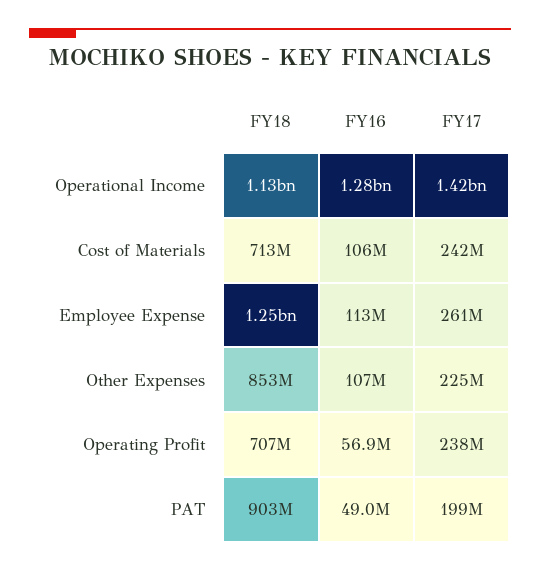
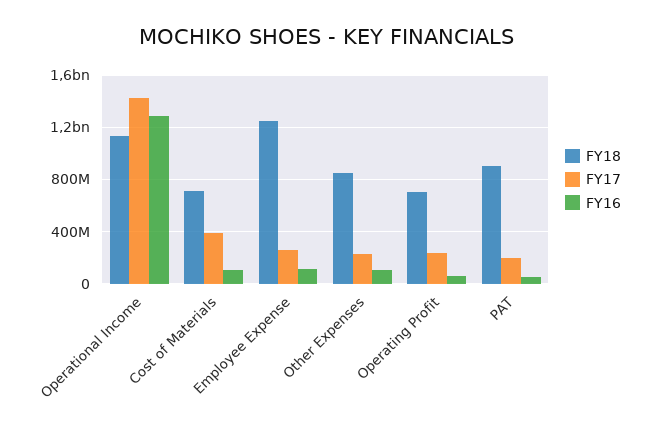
FY17, Cost of Materials: 242000000 -> 400000000

